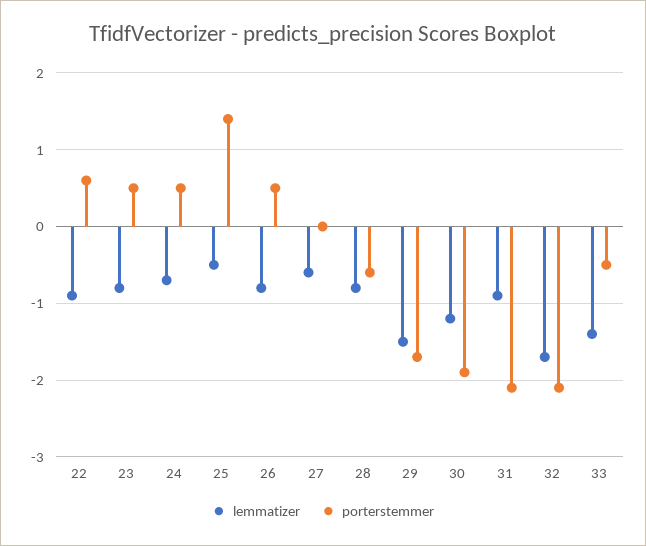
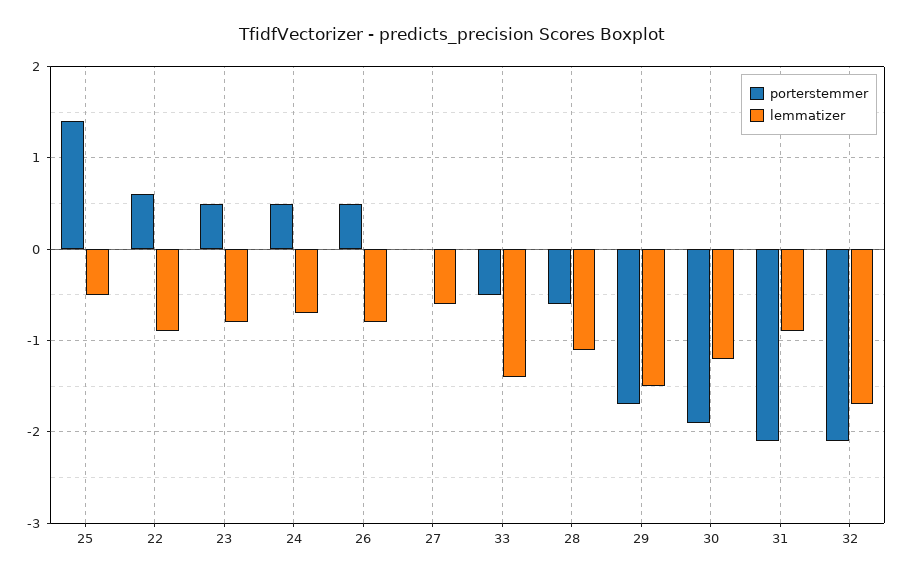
lemmatizer, 28: -0.8 -> -1.1

